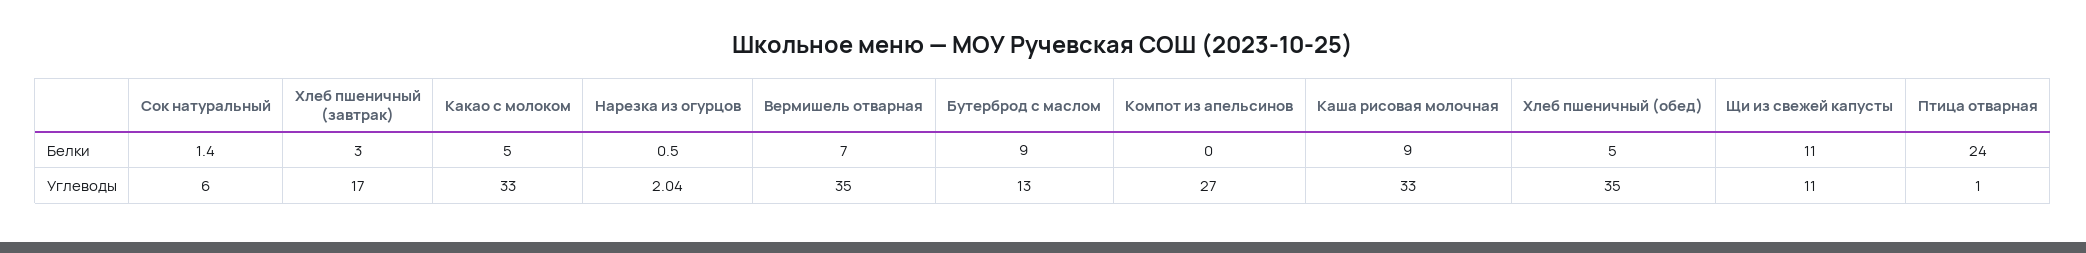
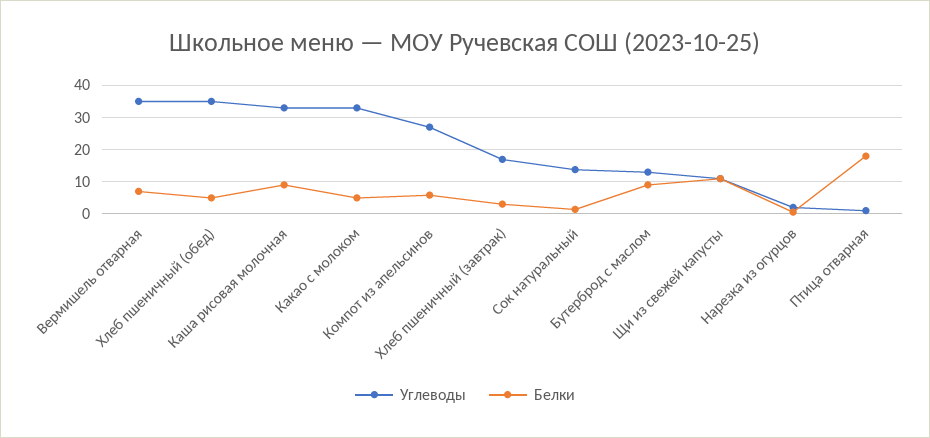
Белки, Компот из апельсинов: 0 -> 6
Белки, Птица отварная: 24 -> 18
Углеводы, Сок натуральный: 6 -> 14

